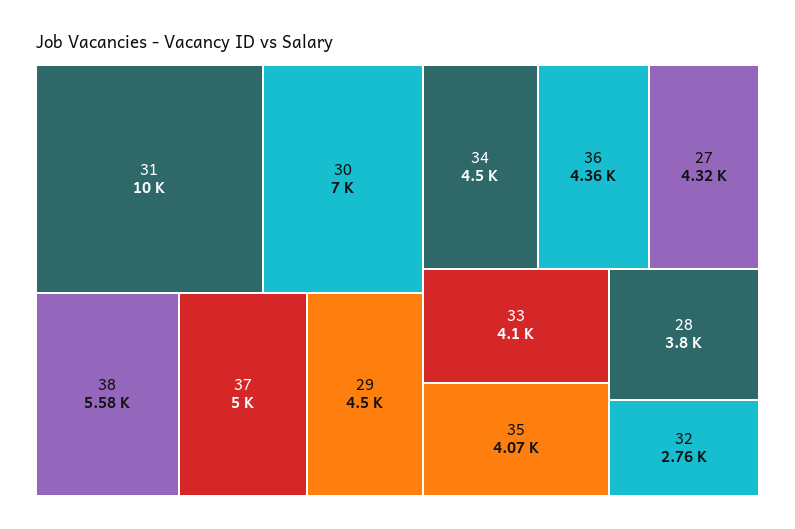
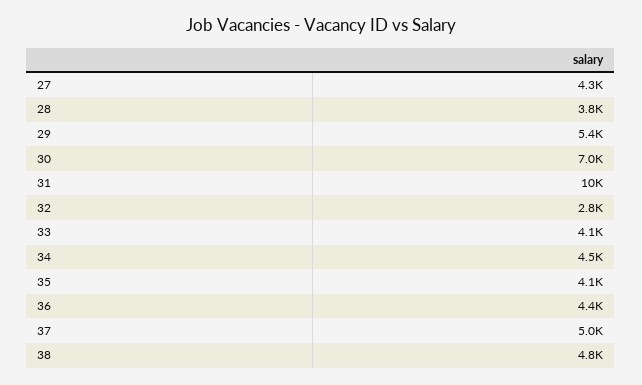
38: 5580 -> 4800
29: 4500 -> 5400

